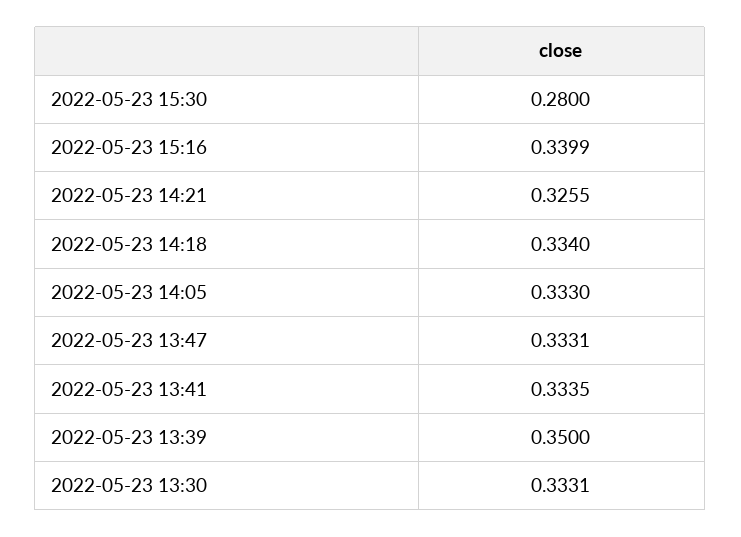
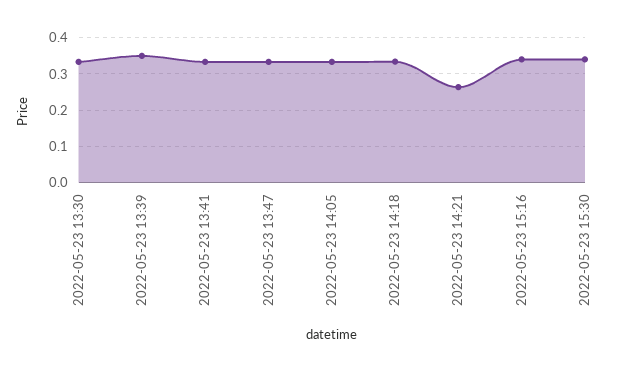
2022-05-23 15:30: 0.28 -> 0.34
2022-05-23 14:21: 0.3255 -> 0.26

